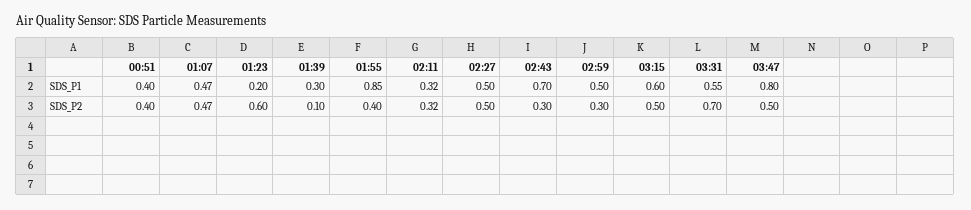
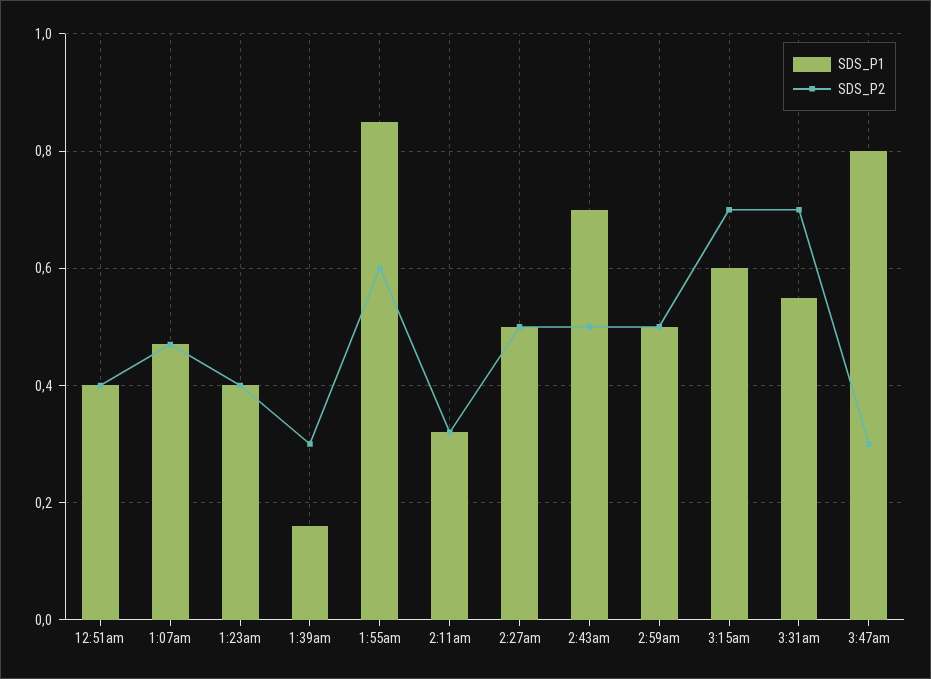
SDS_P1, 01:23: 0.2 -> 0.4
SDS_P1, 01:39: 0.3 -> 0.15
SDS_P2, 01:23: 0.6 -> 0.4
SDS_P2, 01:39: 0.1 -> 0.3
SDS_P2, 01:55: 0.4 -> 0.6
SDS_P2, 02:43: 0.3 -> 0.5
SDS_P2, 02:59: 0.3 -> 0.5
SDS_P2, 03:15: 0.5 -> 0.7
SDS_P2, 03:47: 0.5 -> 0.3

